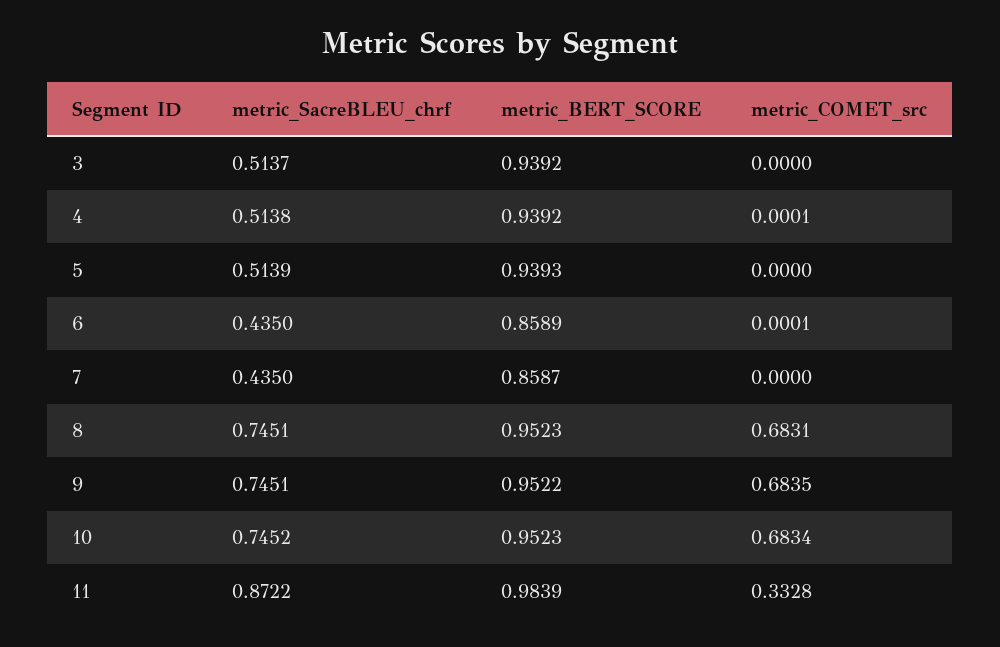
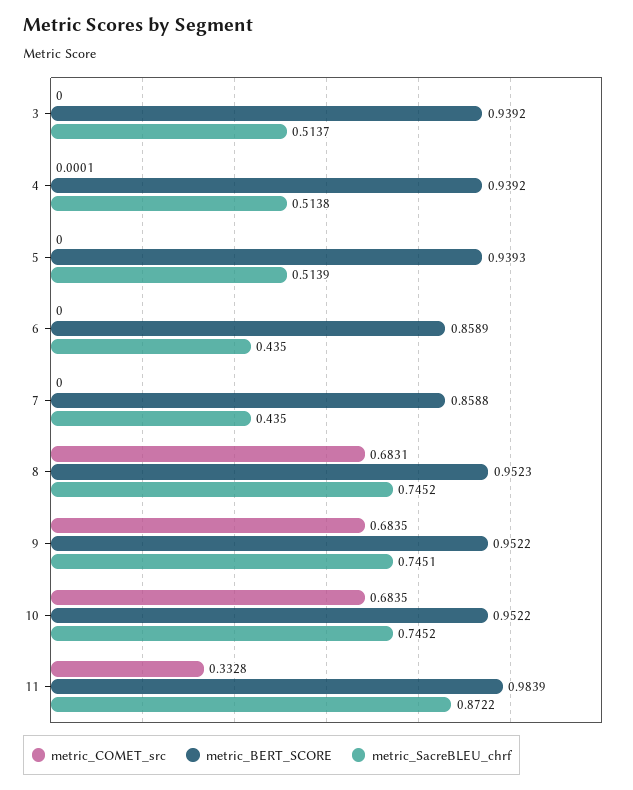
metric_COMET_src, 6: 0.0001 -> 0
metric_BERT_SCORE, 7: 0.8587 -> 0.8588
metric_SacreBLEU_chrf, 8: 0.7451 -> 0.7452
metric_BERT_SCORE, 10: 0.9523 -> 0.9522
metric_COMET_src, 10: 0.6834 -> 0.6835

